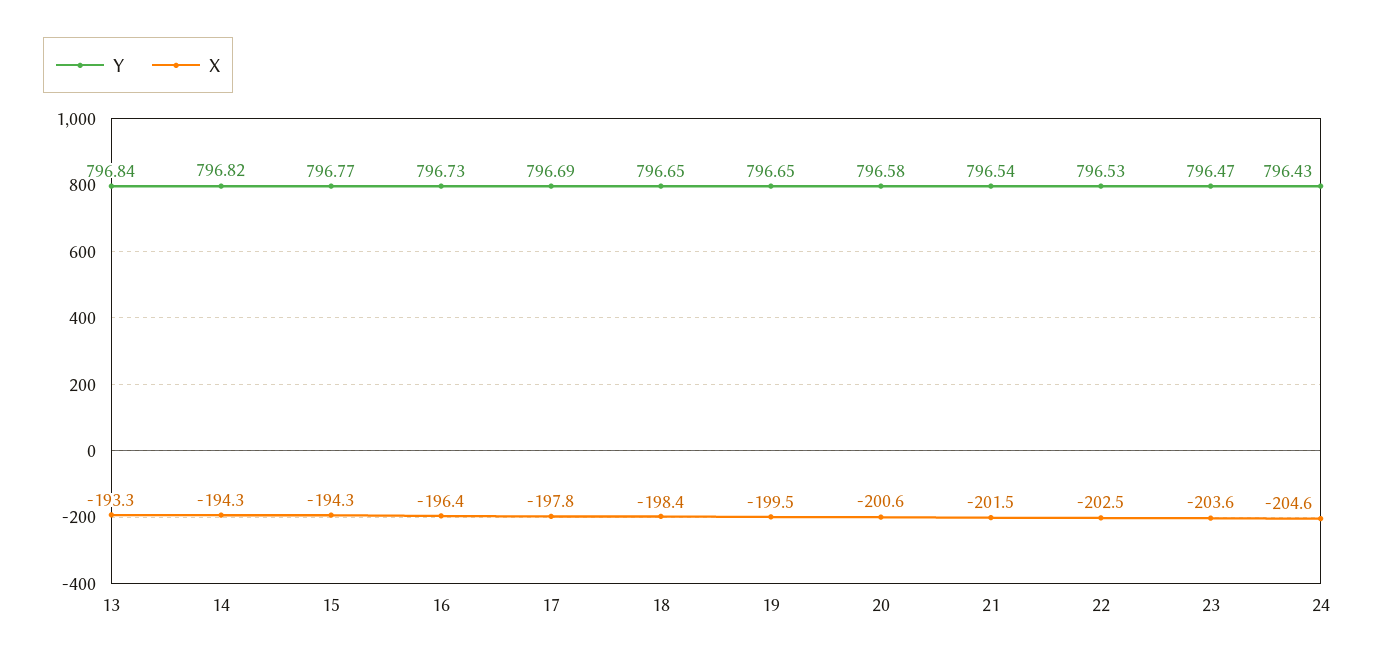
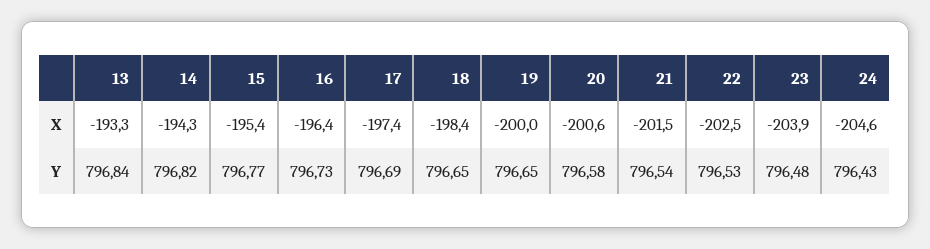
X, 15: -194.3 -> -195.4
X, 17: -197.8 -> -197.4
X, 19: -199.5 -> -200
Y, 23: 796.47 -> 796.48
X, 23: -203.6 -> -203.9

